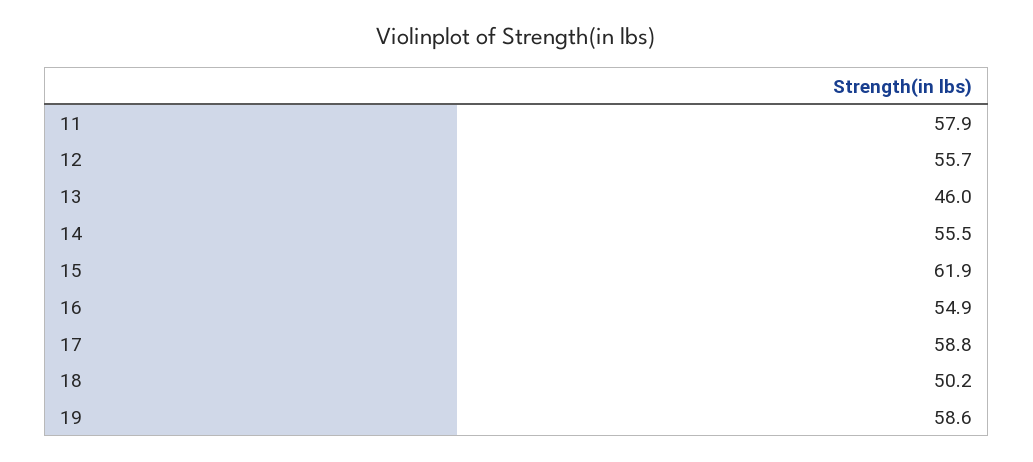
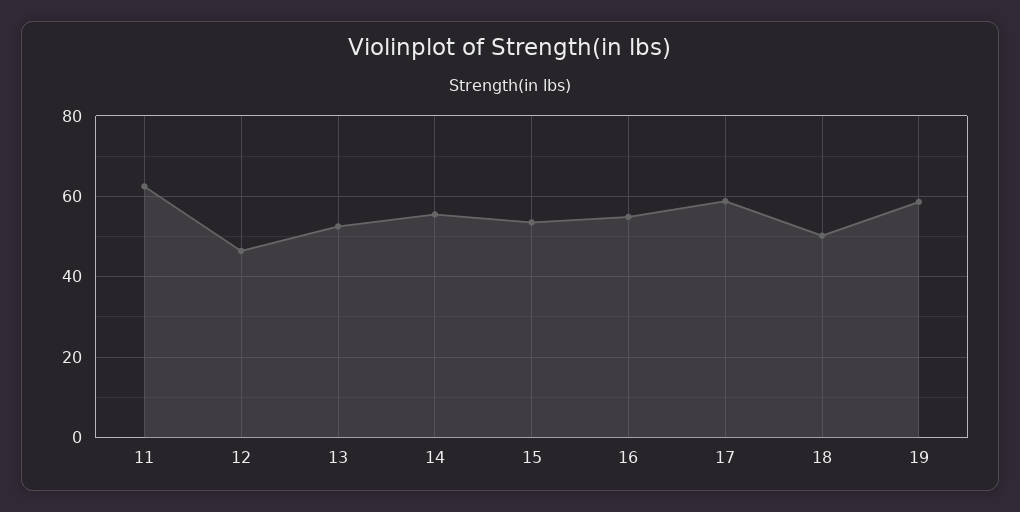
11: 57.9 -> 62
12: 55.7 -> 46
13: 46 -> 52
15: 61.9 -> 54

